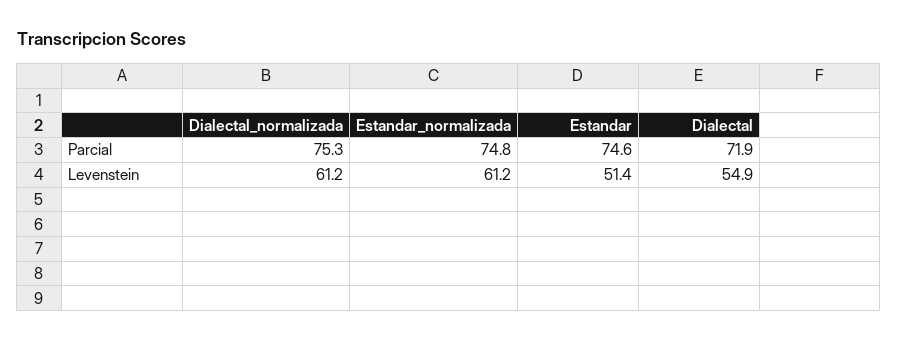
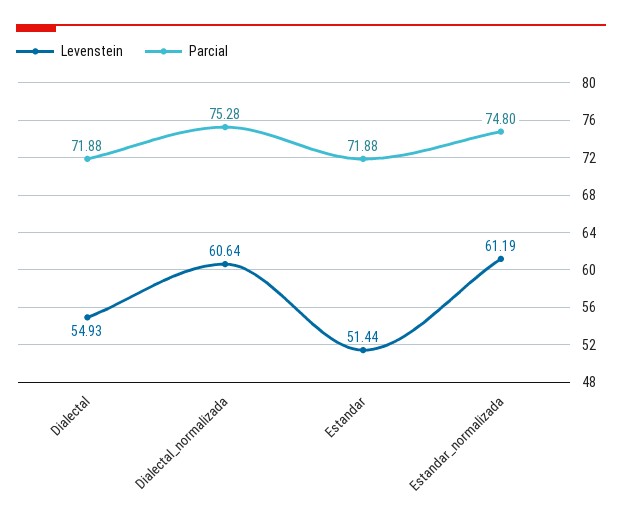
Parcial, Estandar: 74.6 -> 71.88
Levenstein, Dialectal_normalizada: 61.2 -> 60.64

